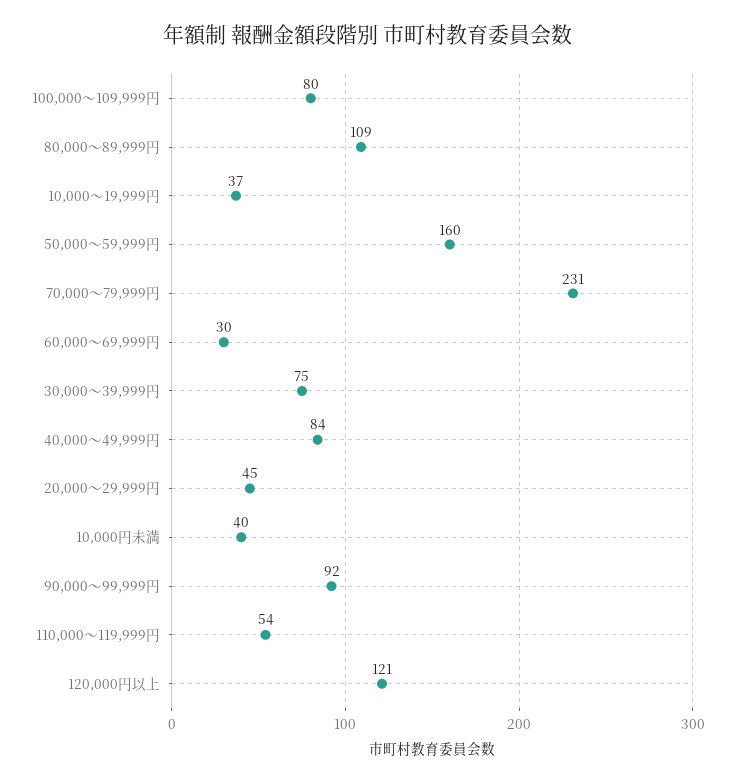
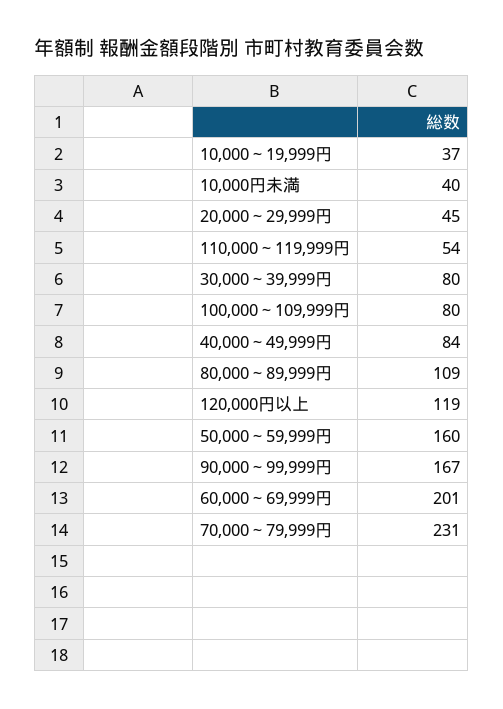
60,000～69,999円: 30 -> 201
30,000～39,999円: 75 -> 80
90,000～99,999円: 92 -> 167
120,000円以上: 121 -> 119

